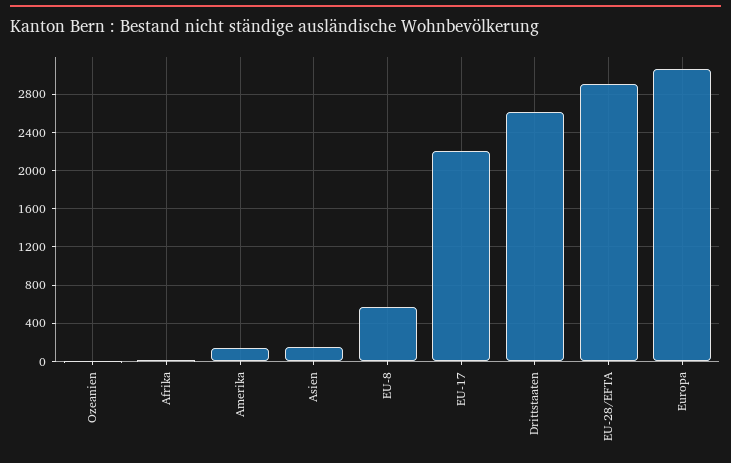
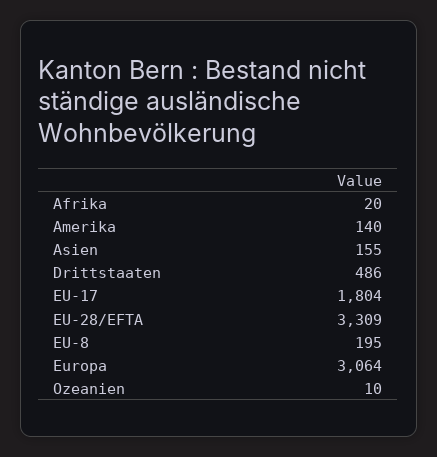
EU-8: 600 -> 195
EU-17: 2200 -> 1804
Drittstaaten: 2600 -> 486
EU-28/EFTA: 2900 -> 3309

